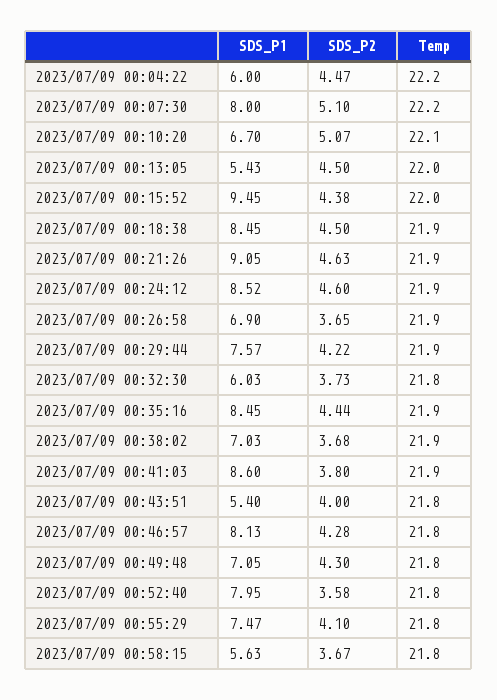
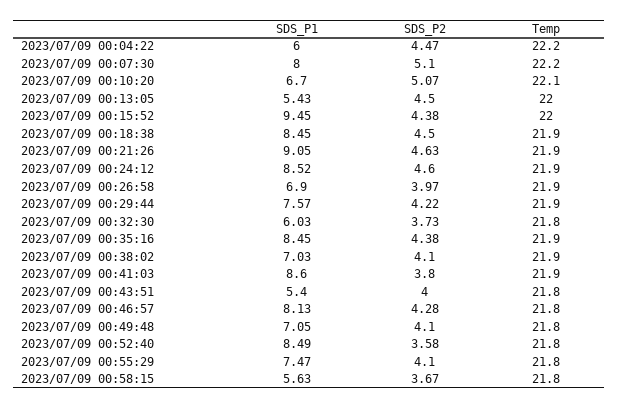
SDS_P2, 2023/07/09 00:26:58: 3.65 -> 3.97
SDS_P2, 2023/07/09 00:35:16: 4.44 -> 4.38
SDS_P2, 2023/07/09 00:38:02: 3.68 -> 4.1
SDS_P2, 2023/07/09 00:49:48: 4.3 -> 4.1
SDS_P1, 2023/07/09 00:52:40: 7.95 -> 8.49

